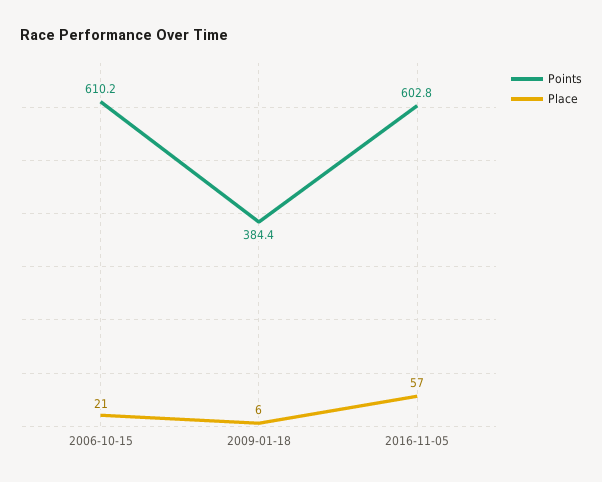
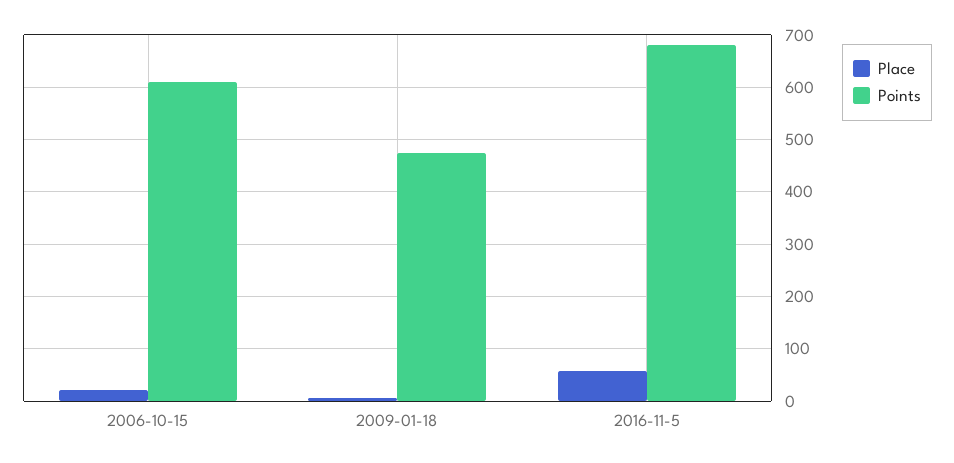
Points, 2009-01-18: 384.4 -> 480
Points, 2016-11-05: 602.8 -> 680

